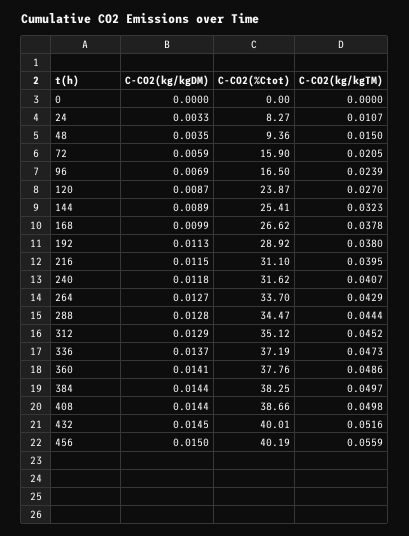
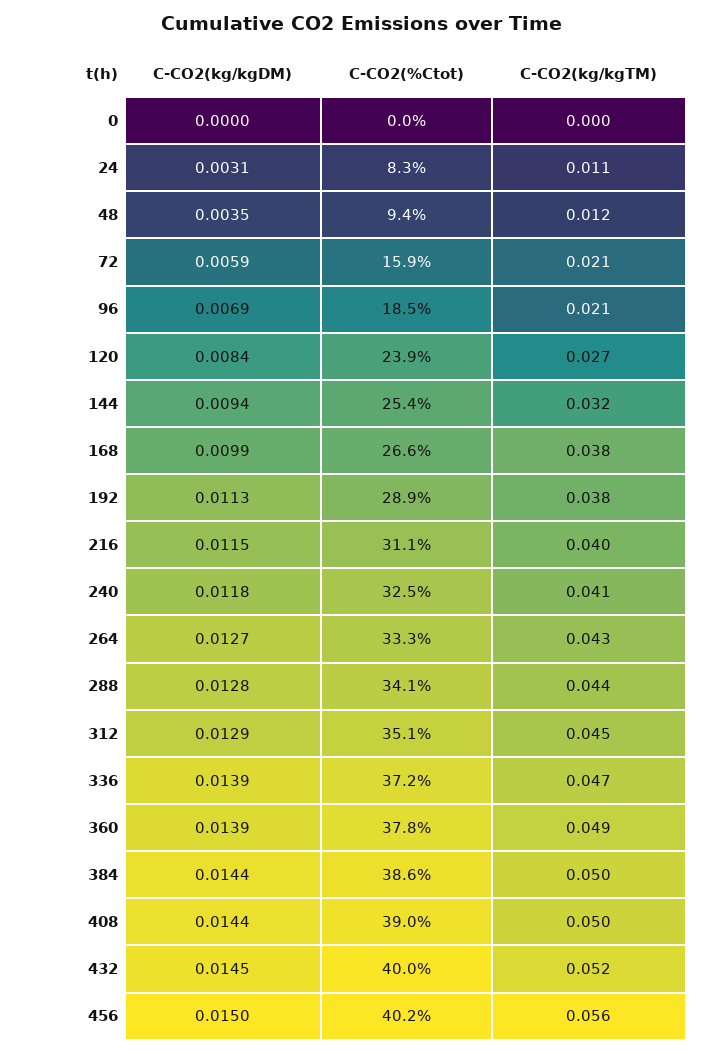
C-CO2(kg/kgDM), 24: 0.0033 -> 0.0031
C-CO2(kg/kgTM), 48: 0.015 -> 0.012
C-CO2(%Ctot), 96: 16.5 -> 18.5
C-CO2(kg/kgTM), 96: 0.0239 -> 0.021
C-CO2(kg/kgDM), 120: 0.0087 -> 0.0084
C-CO2(kg/kgDM), 144: 0.0089 -> 0.0094
C-CO2(%Ctot), 240: 31.62 -> 32.5
C-CO2(%Ctot), 264: 33.7 -> 33.3
C-CO2(%Ctot), 288: 34.47 -> 34.1
C-CO2(kg/kgDM), 336: 0.0137 -> 0.0139
C-CO2(kg/kgDM), 360: 0.0141 -> 0.0139
C-CO2(%Ctot), 384: 38.25 -> 38.6
C-CO2(%Ctot), 408: 38.66 -> 39

